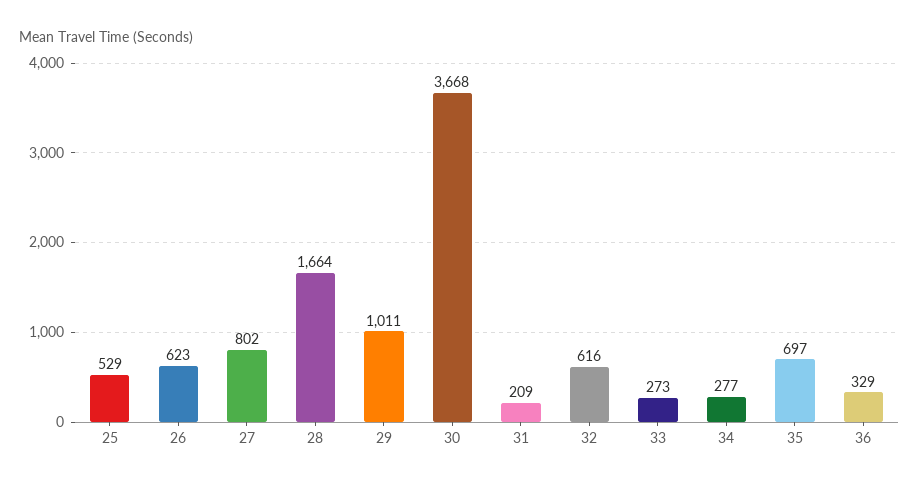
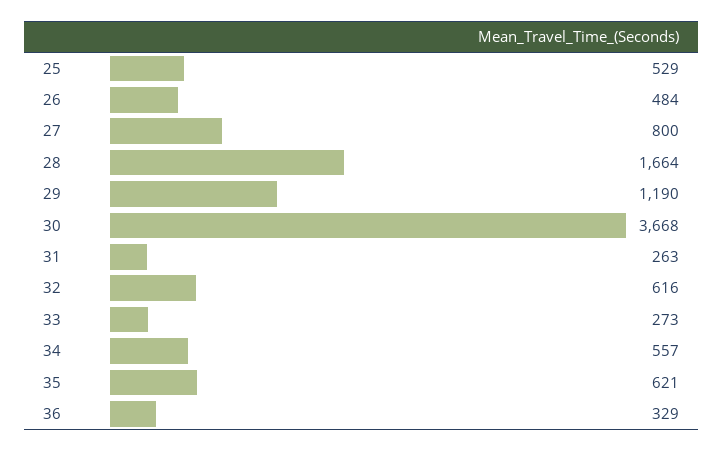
26: 623 -> 484
27: 802 -> 800
29: 1011 -> 1190
31: 209 -> 263
34: 277 -> 557
35: 697 -> 621

